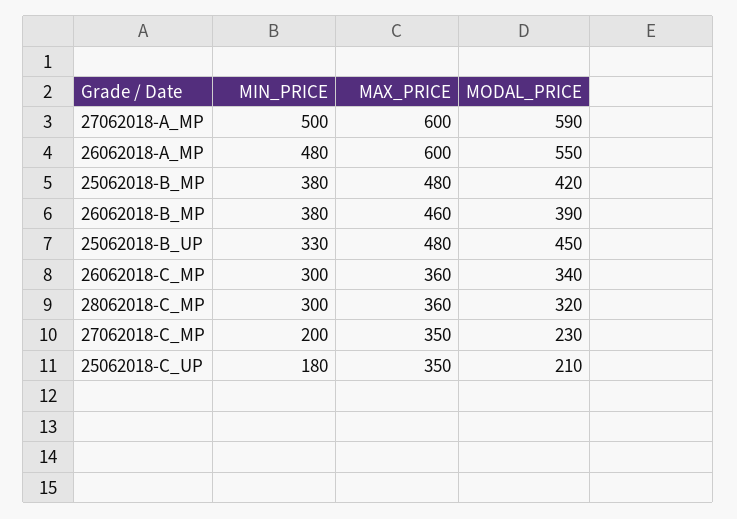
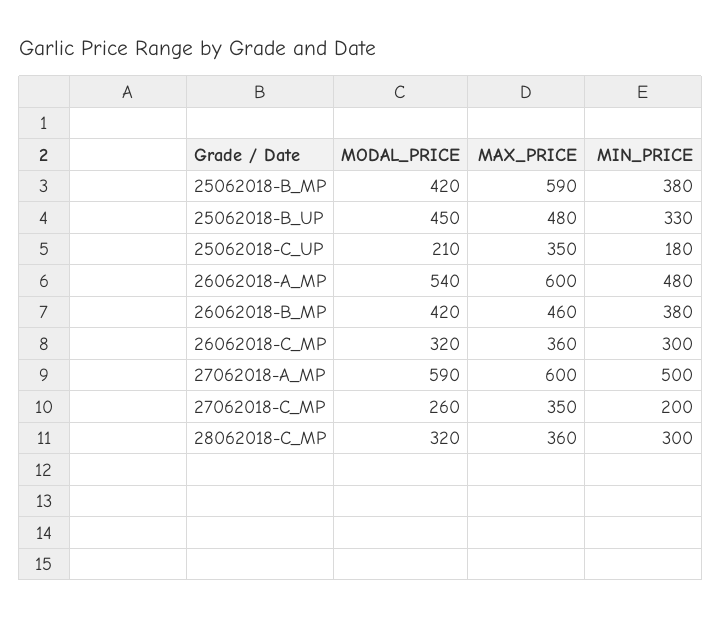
MODAL_PRICE, 26062018-A_MP: 550 -> 540
MAX_PRICE, 25062018-B_MP: 480 -> 590
MODAL_PRICE, 26062018-B_MP: 390 -> 420
MODAL_PRICE, 26062018-C_MP: 340 -> 320
MODAL_PRICE, 27062018-C_MP: 230 -> 260

